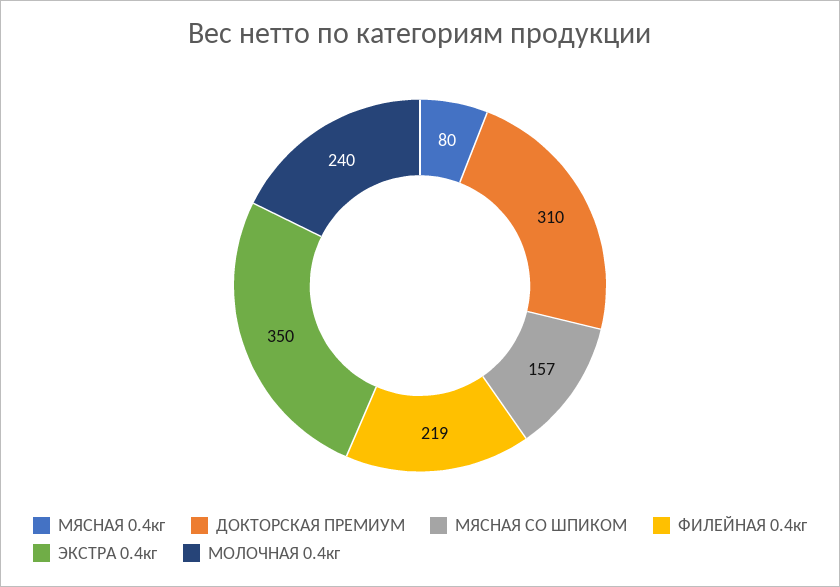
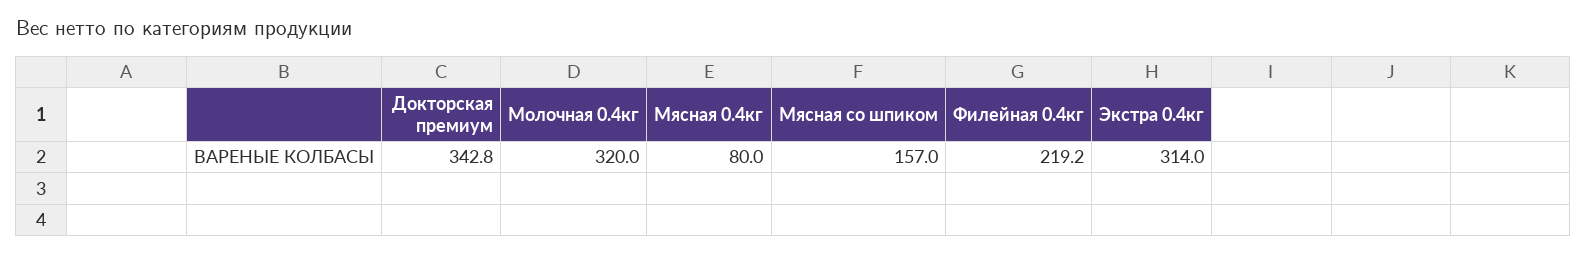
ДОКТОРСКАЯ ПРЕМИУМ: 310 -> 342.8
ЭКСТРА 0.4кг: 350 -> 314
МОЛОЧНАЯ 0.4кг: 240 -> 320

